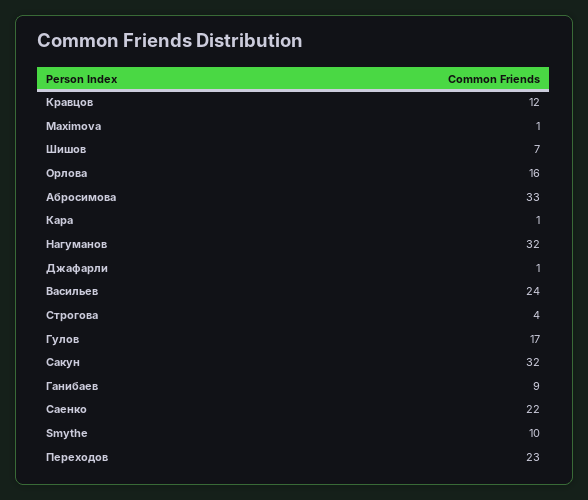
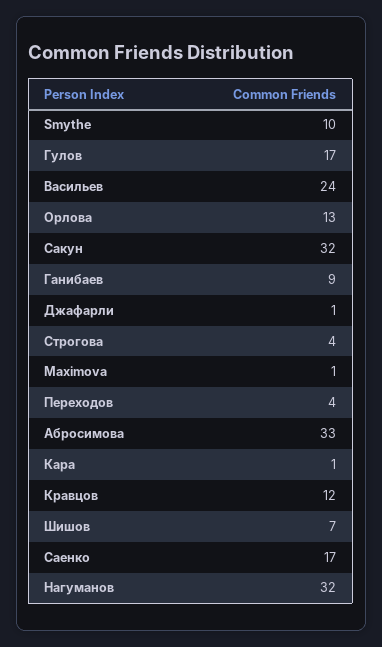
Орлова: 16 -> 13
Саенко: 22 -> 17
Переходов: 23 -> 4

